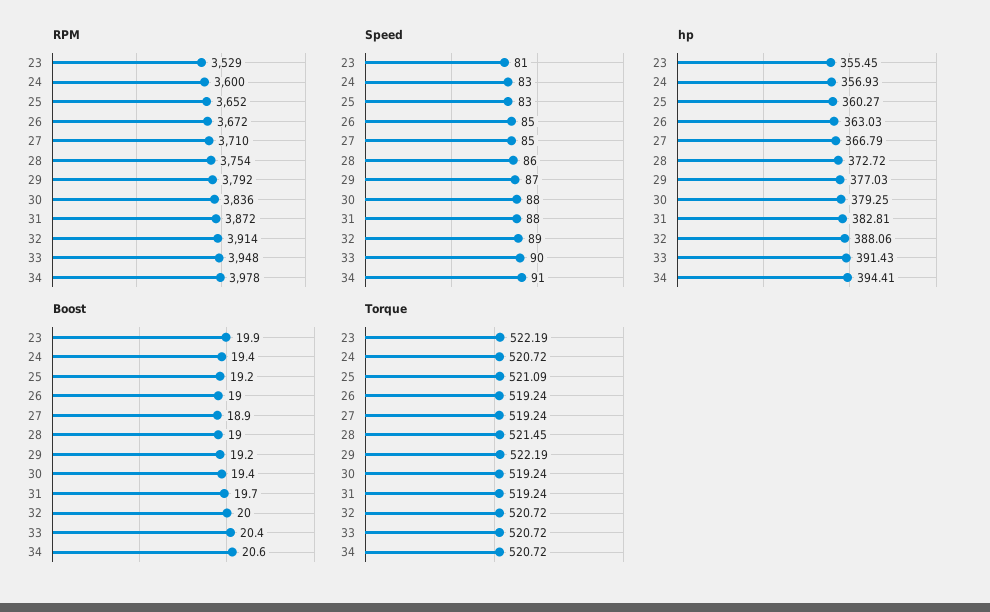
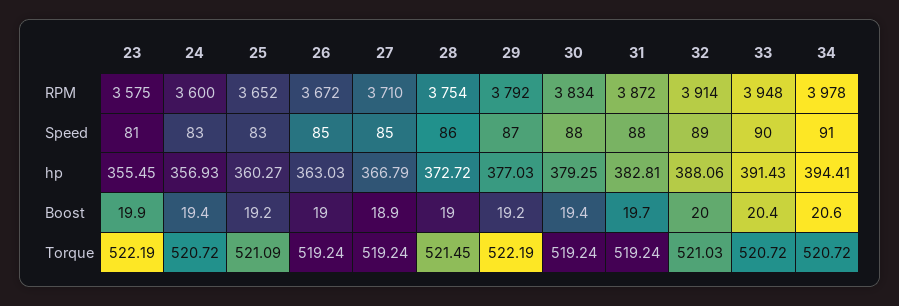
RPM, 23: 3529 -> 3575
RPM, 30: 3836 -> 3834
Torque, 32: 520.72 -> 521.03

